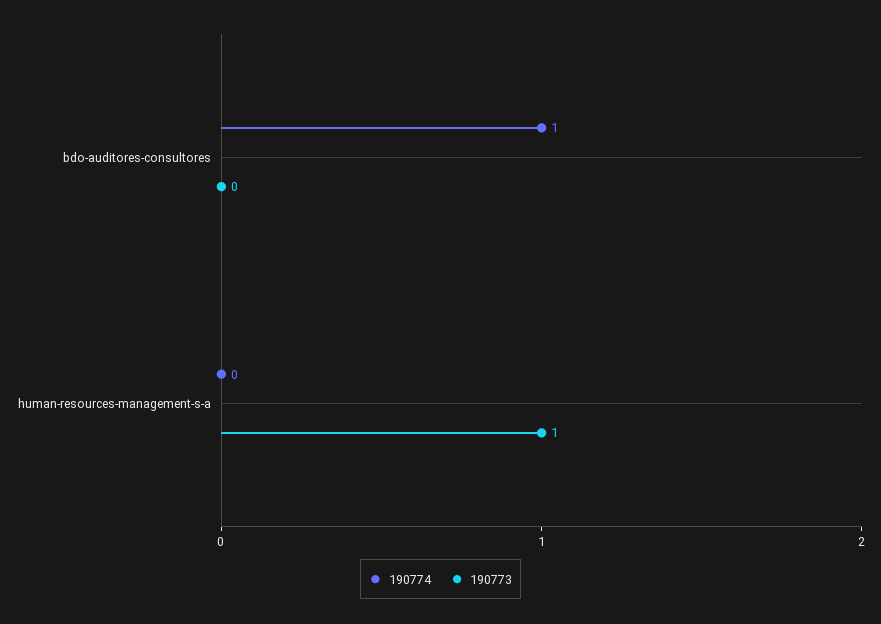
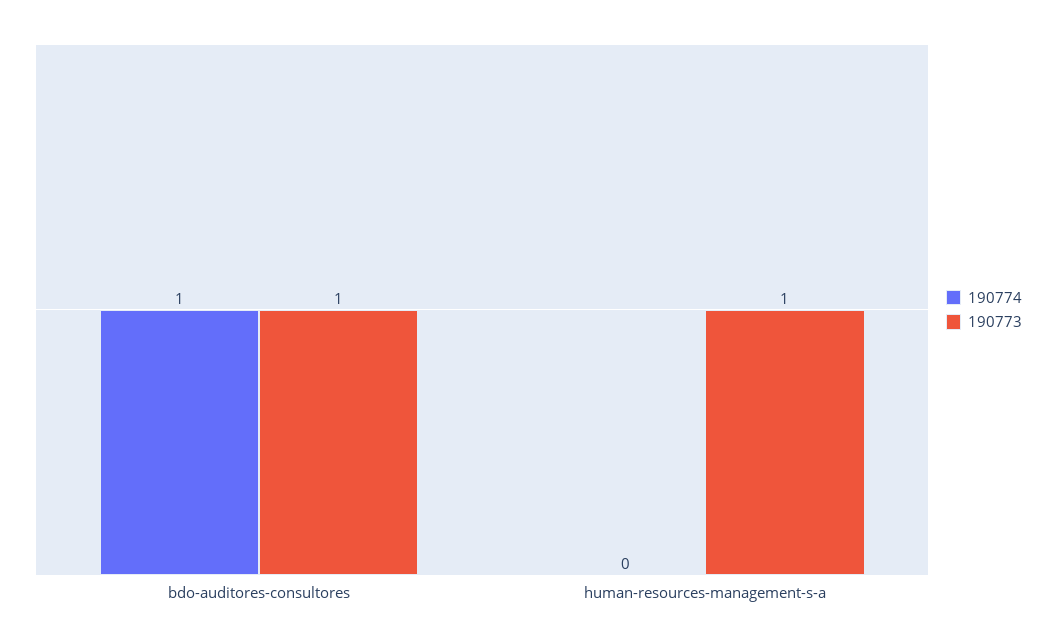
190773, bdo-auditores-consultores: 0 -> 1

